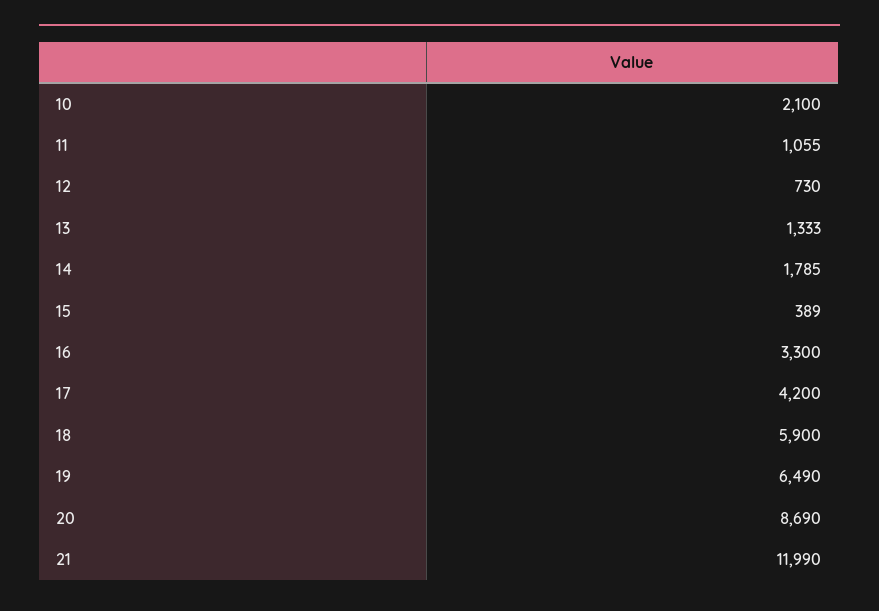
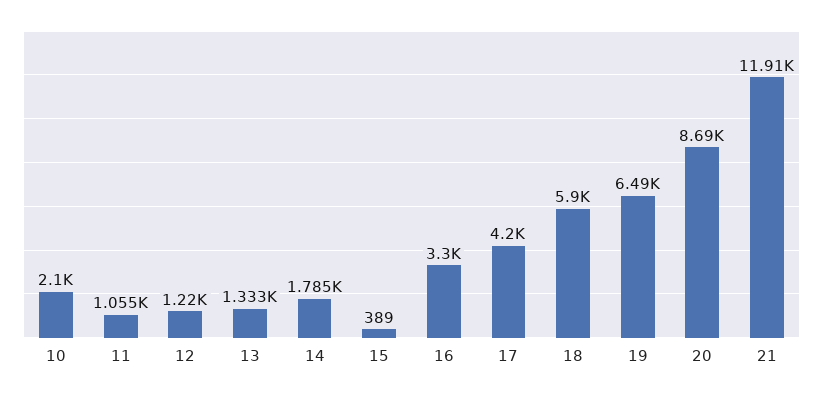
12: 730 -> 1220
21: 11990 -> 11910

